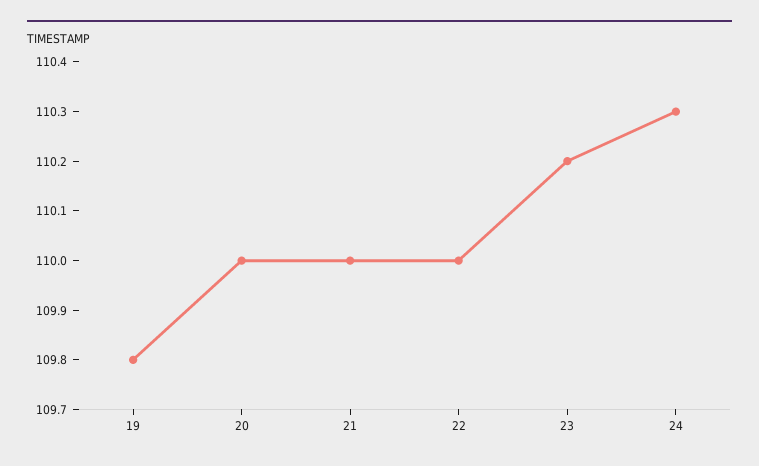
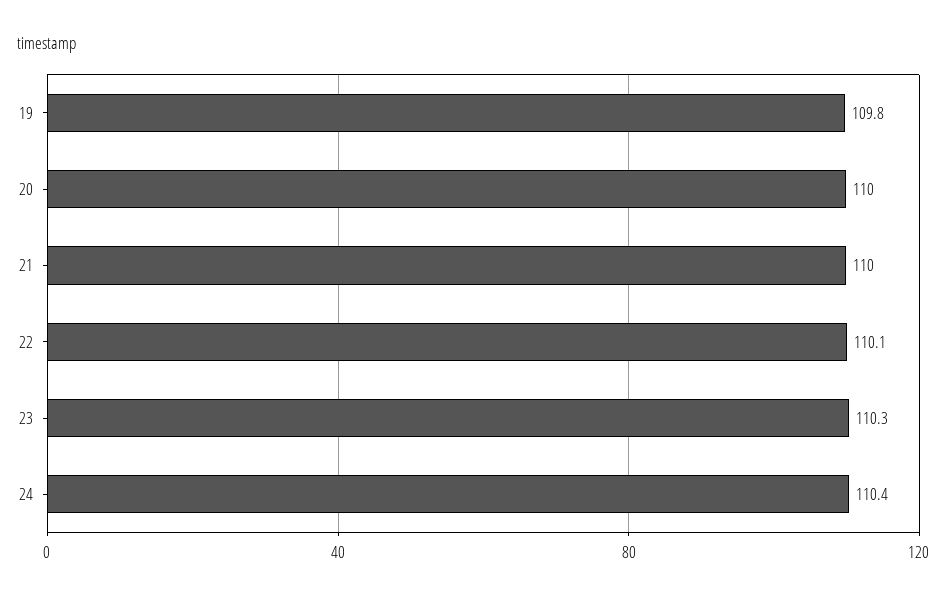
22: 110 -> 110.1
23: 110.2 -> 110.3
24: 110.3 -> 110.4

